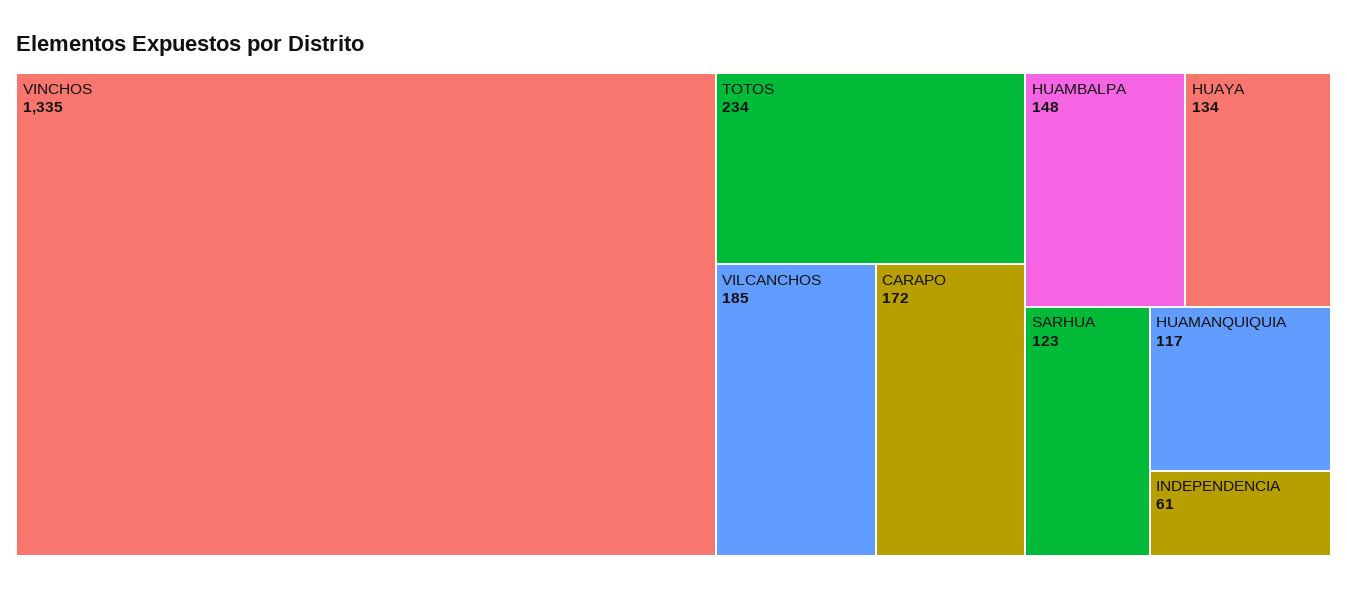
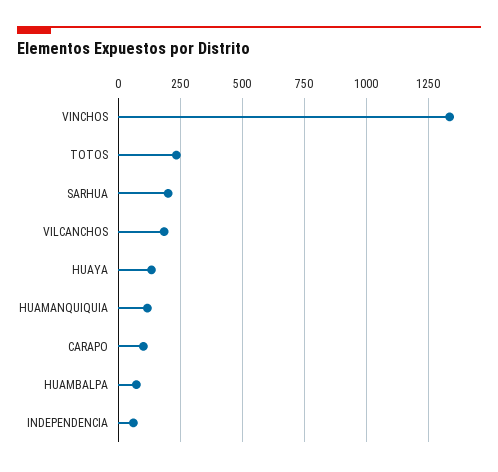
CARAPO: 172 -> 100
HUAMBALPA: 148 -> 75
SARHUA: 123 -> 200

